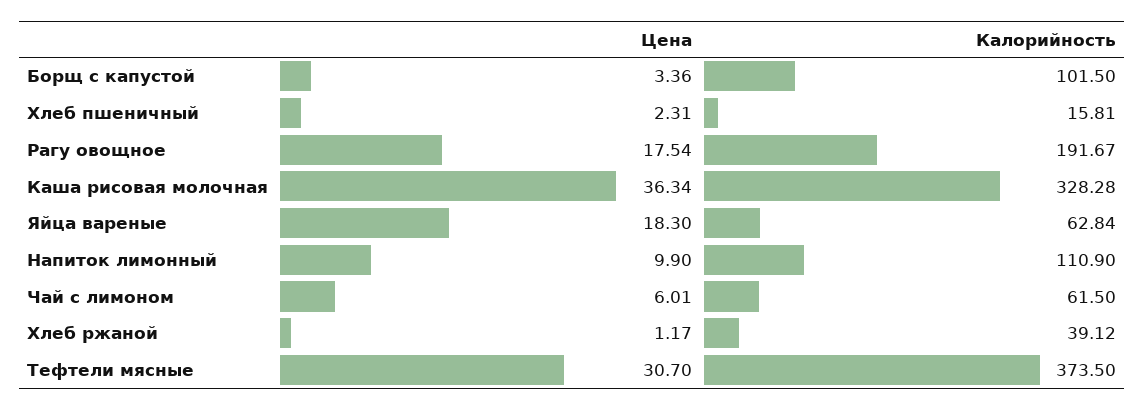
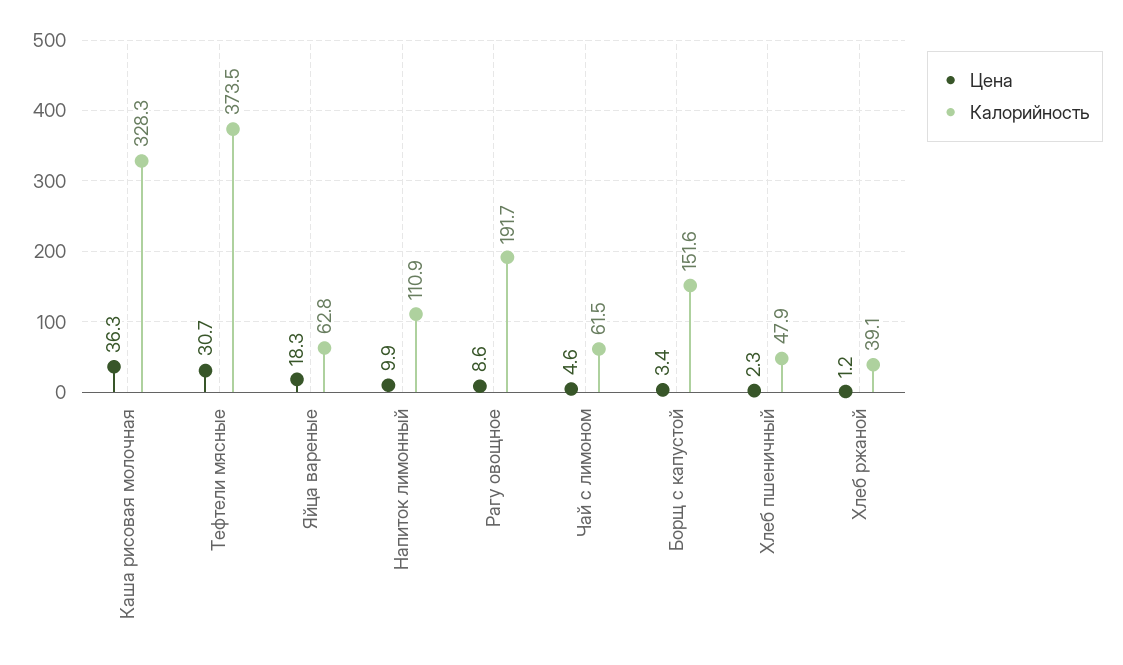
Калорийность, Борщ с капустой: 101.5 -> 151.6
Калорийность, Хлеб пшеничный: 15.81 -> 47.9
Цена, Рагу овощное: 17.54 -> 8.6
Цена, Чай с лимоном: 6.01 -> 4.6

